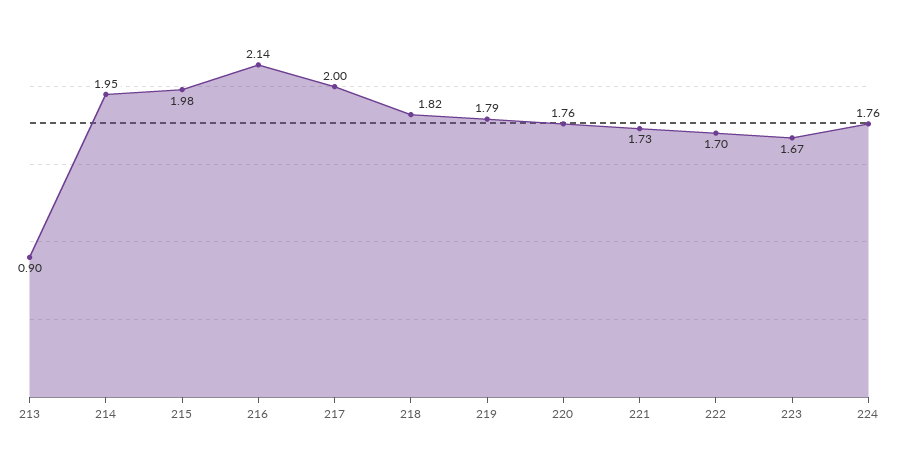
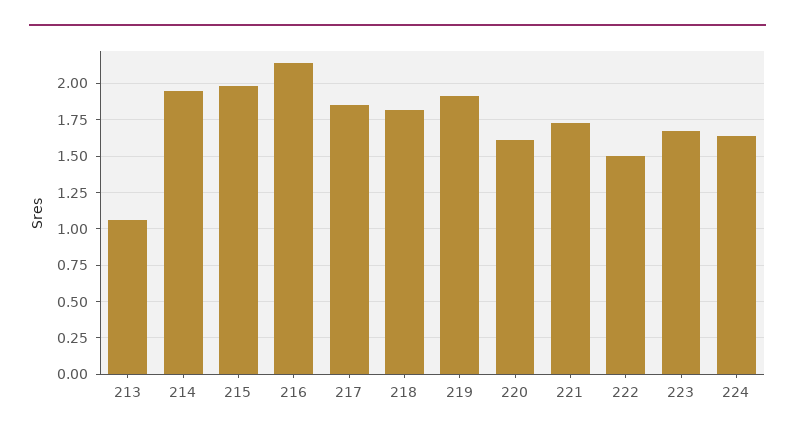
213: 0.9 -> 1.05
217: 2 -> 1.85
219: 1.79 -> 1.9
220: 1.76 -> 1.6
222: 1.7 -> 1.5
224: 1.76 -> 1.65

